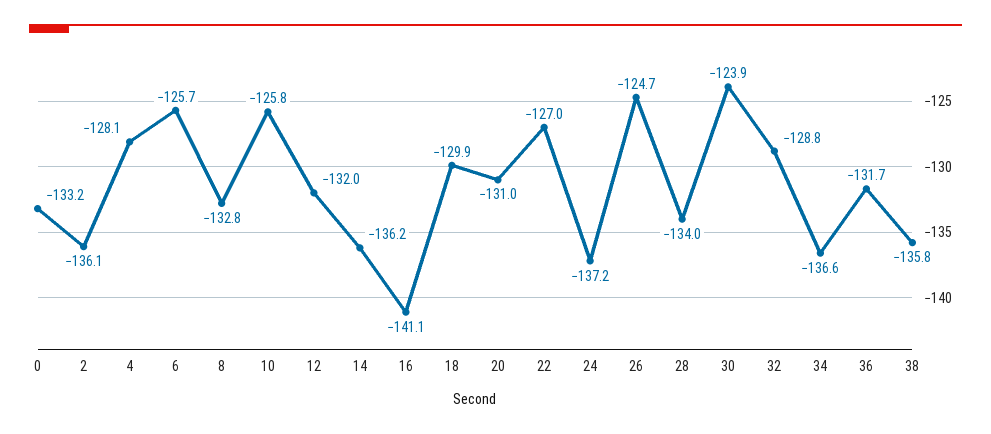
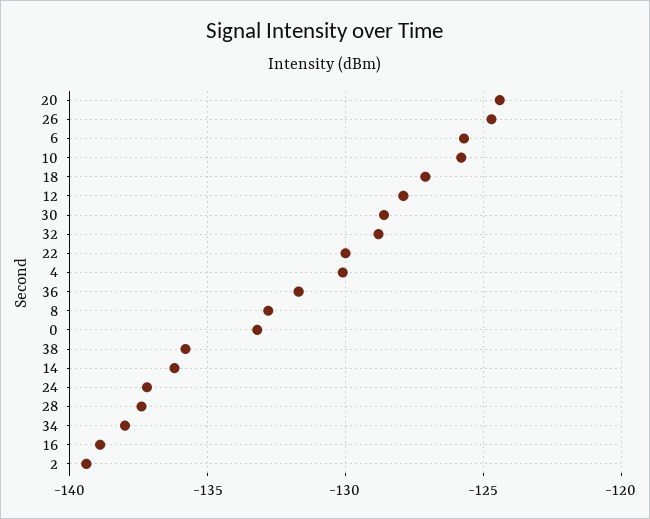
2: -136.1 -> -139.5
4: -128.1 -> -130
12: -132 -> -128
16: -141.1 -> -139
18: -129.9 -> -127
20: -131 -> -124.5
22: -127 -> -130
28: -134 -> -137.5
30: -123.9 -> -128.5
34: -136.6 -> -138

